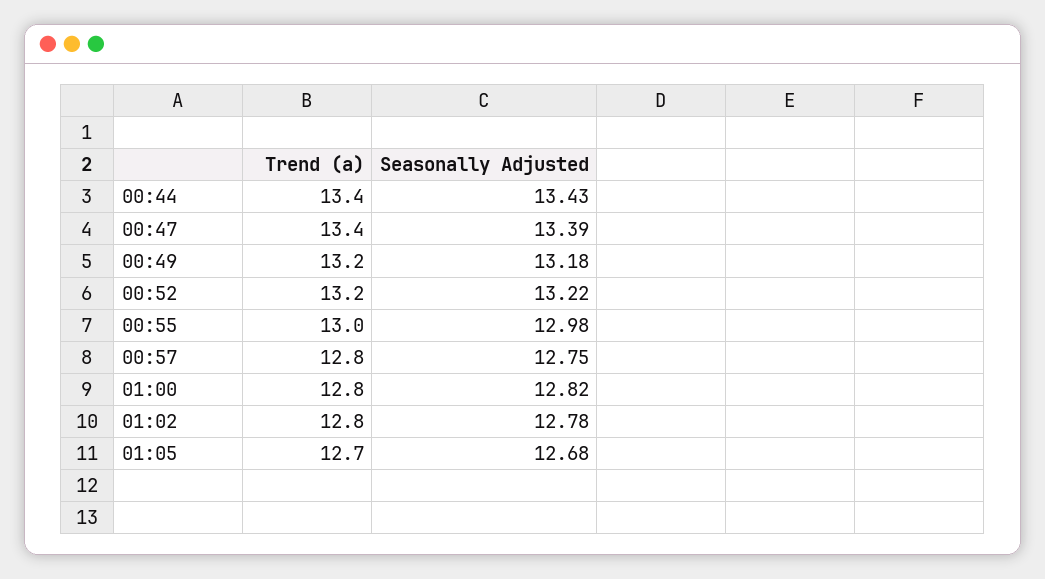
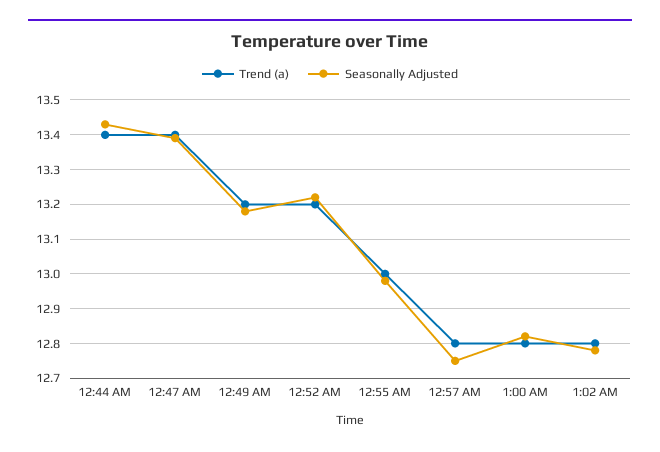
Trend (a), 01:05: 12.7 -> none
Seasonally Adjusted, 01:05: 12.68 -> none

